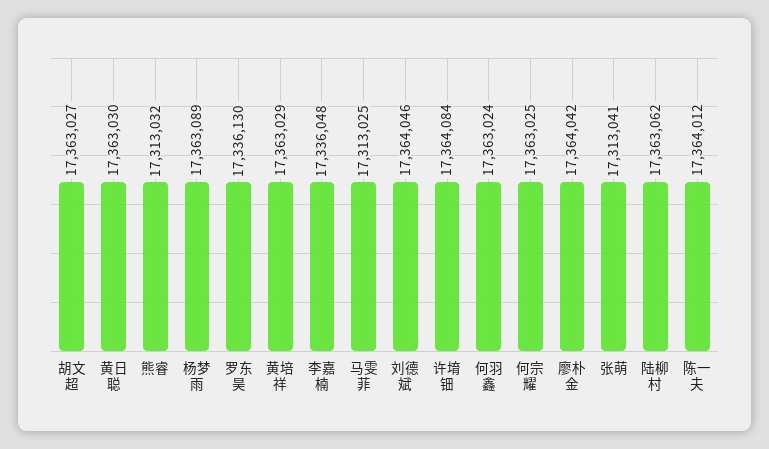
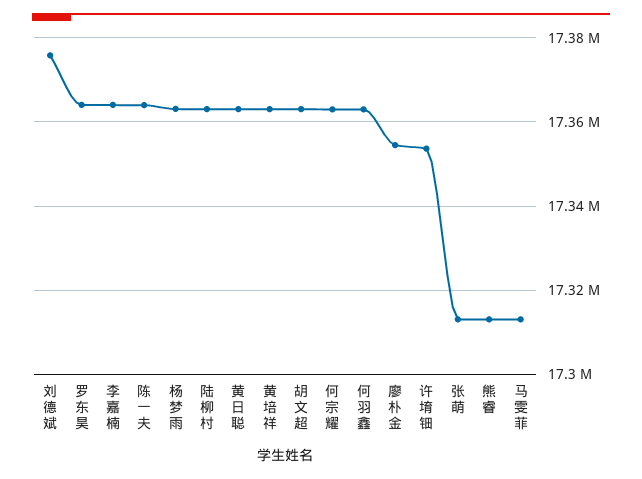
罗东昊: 17336130 -> 17364000
李嘉楠: 17336048 -> 17364000
刘德斌: 17364046 -> 17376000
许堉钿: 17364084 -> 17354000
廖朴金: 17364042 -> 17354000

